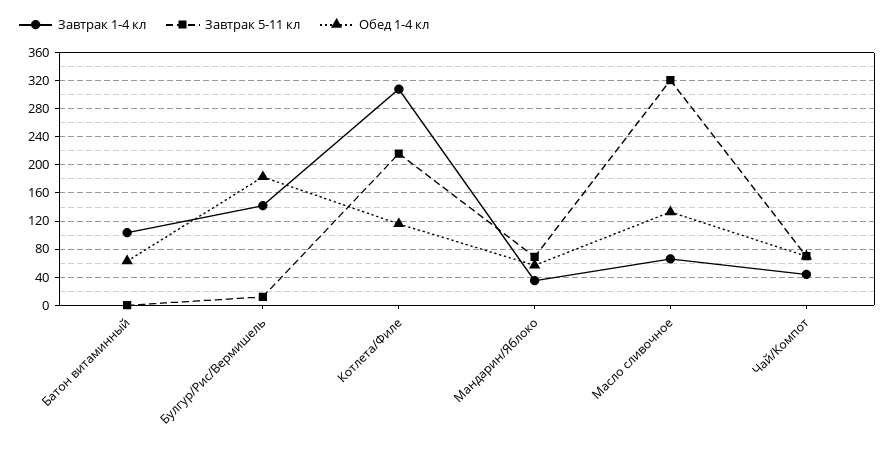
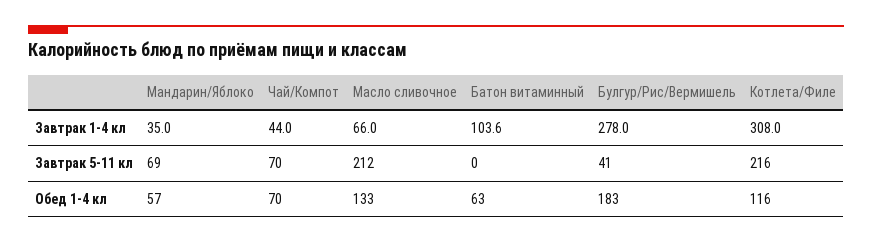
Завтрак 1-4 кл, Булгур/Рис/Вермишель: 140 -> 278
Завтрак 5-11 кл, Булгур/Рис/Вермишель: 10 -> 41
Завтрак 5-11 кл, Масло сливочное: 320 -> 212

